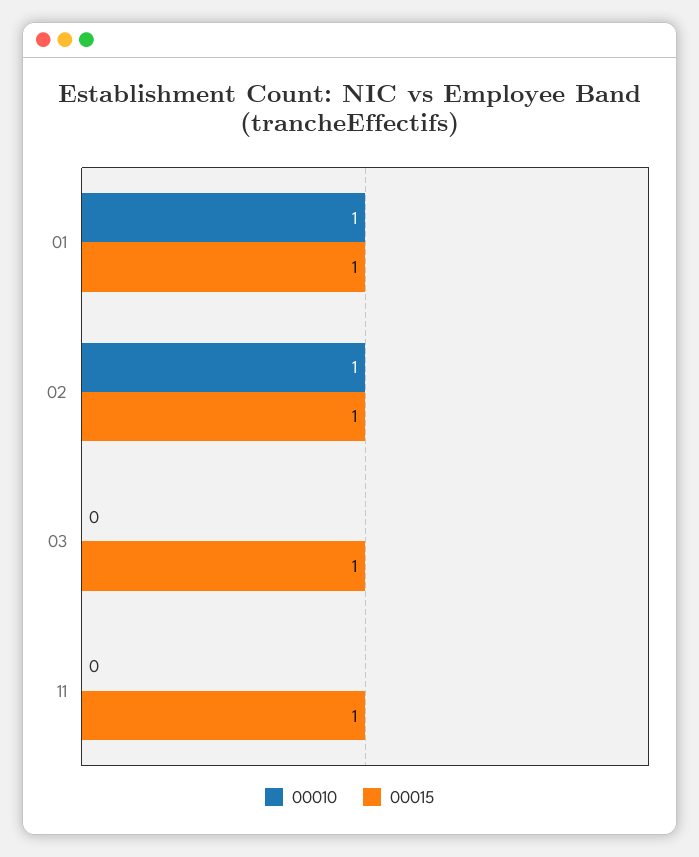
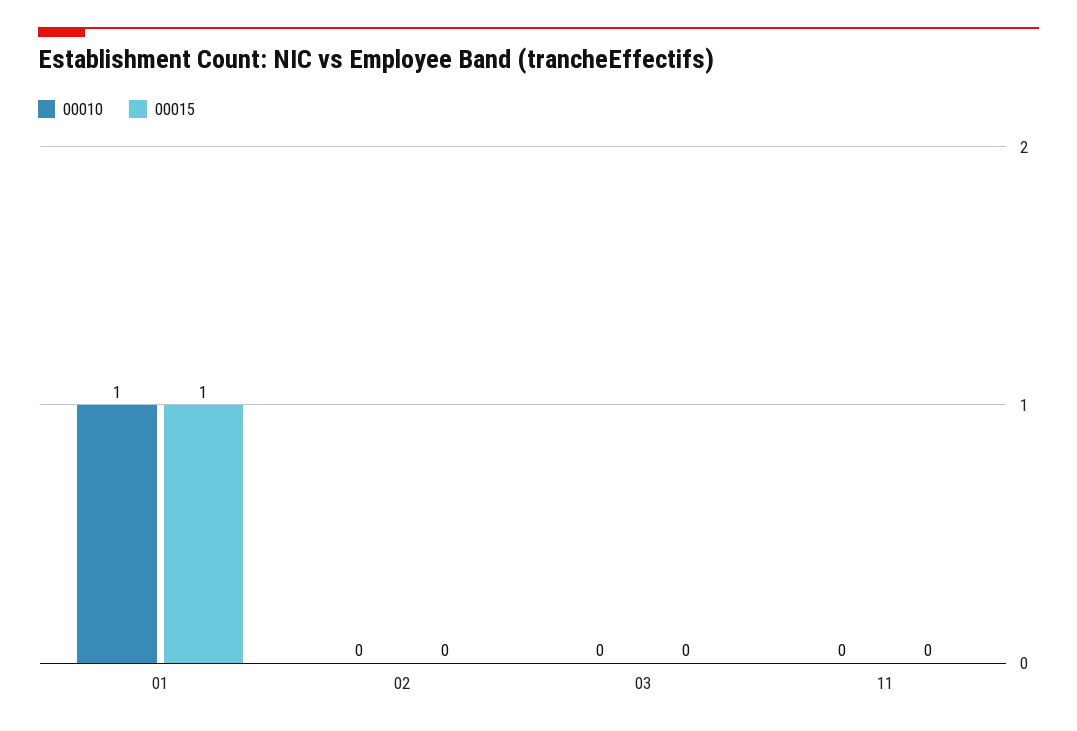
00010, 02: 1 -> 0
00015, 02: 1 -> 0
00015, 03: 1 -> 0
00015, 11: 1 -> 0

